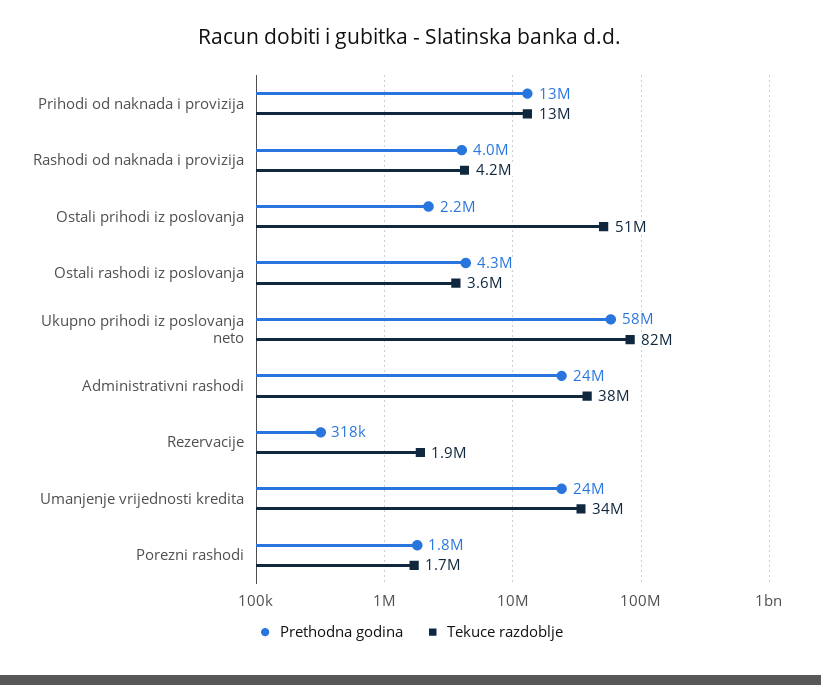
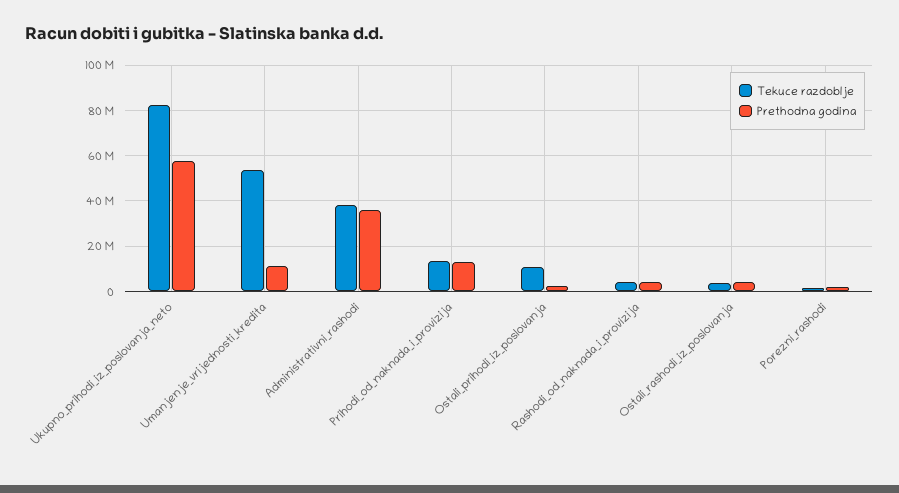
Tekuce razdoblje, Ostali prihodi iz poslovanja: 51000000 -> 10000000
Prethodna godina, Administrativni rashodi: 24000000 -> 35000000
Prethodna godina, Rezervacije: 318000 -> none
Tekuce razdoblje, Rezervacije: 1900000 -> none
Prethodna godina, Umanjenje vrijednosti kredita: 24000000 -> 10000000
Tekuce razdoblje, Umanjenje vrijednosti kredita: 34000000 -> 55000000

